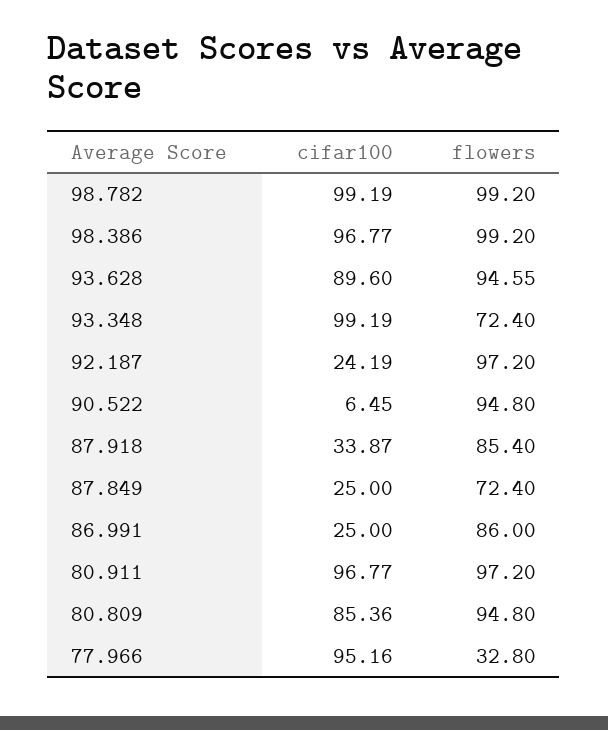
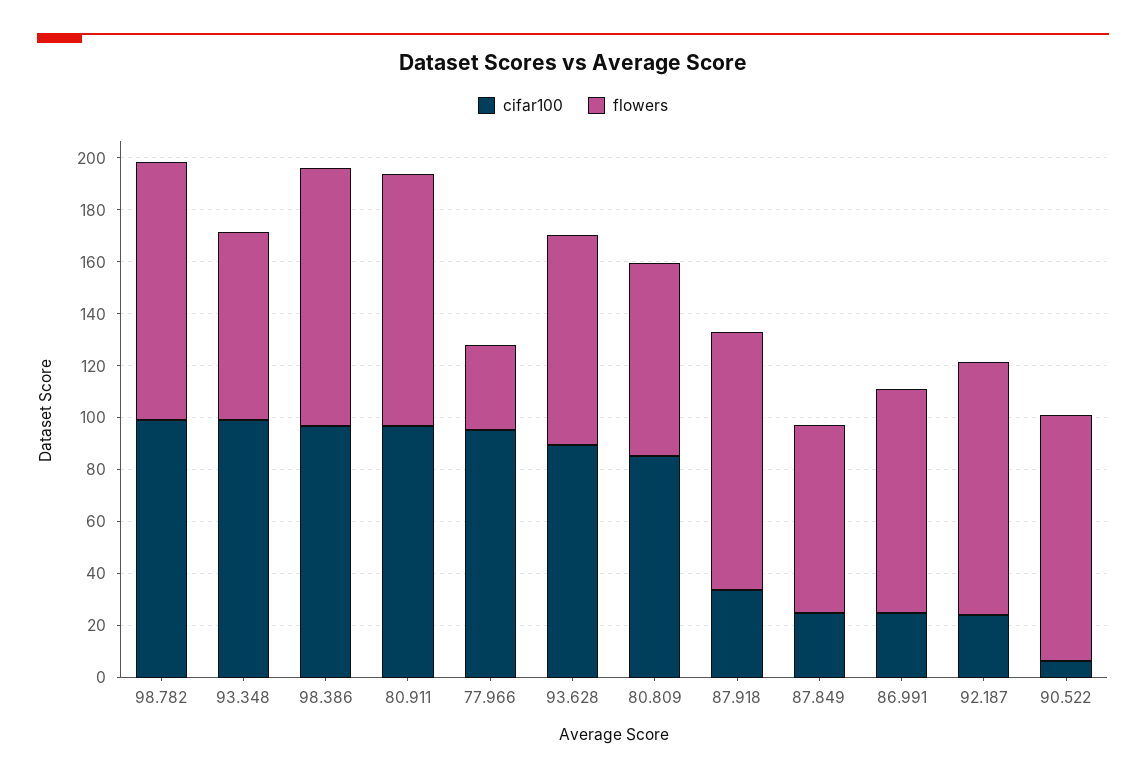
flowers, 93.628: 94.55 -> 80
flowers, 87.918: 85.4 -> 100
flowers, 80.809: 94.8 -> 75

